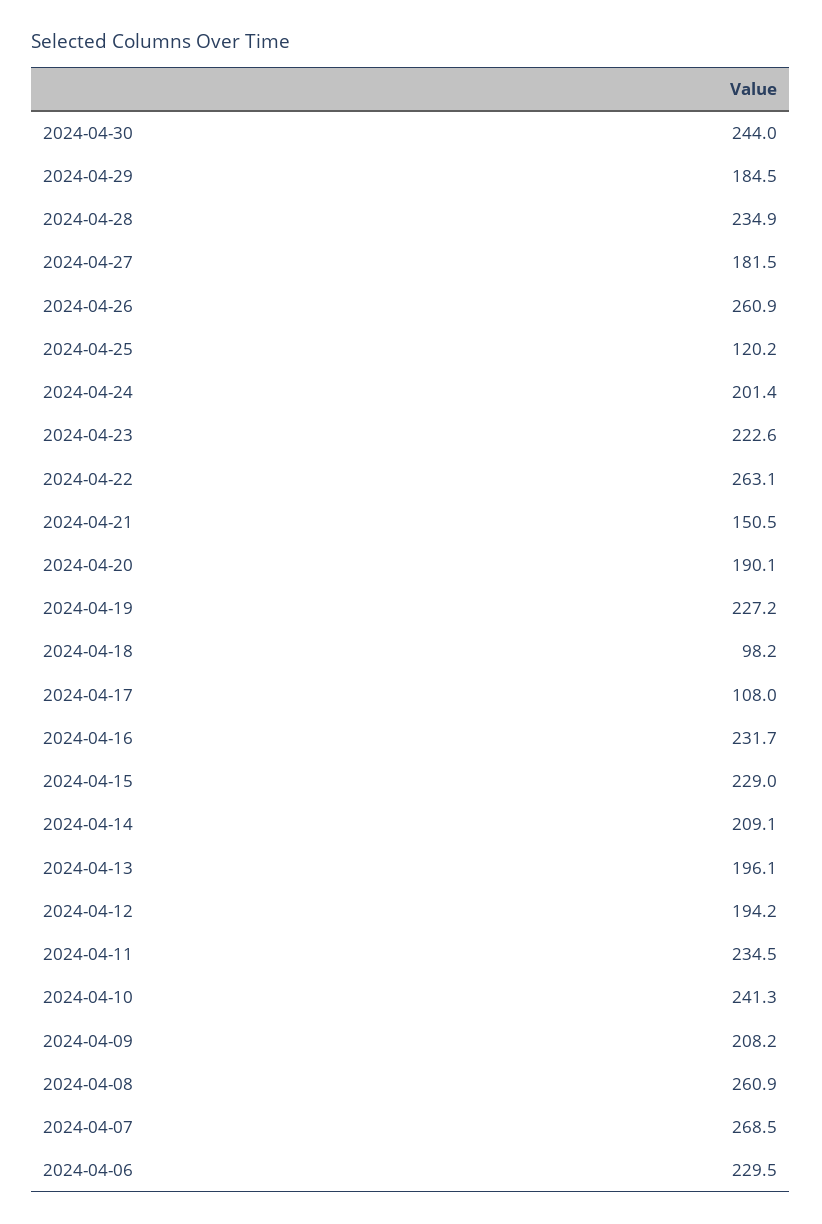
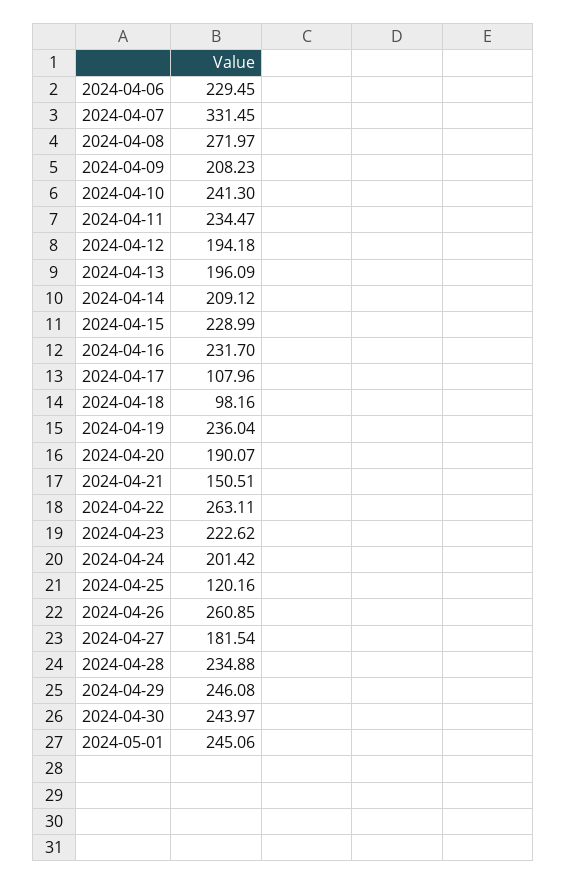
2024-04-29: 184.5 -> 246.08
2024-04-19: 227.2 -> 236.04
2024-04-08: 260.9 -> 271.97
2024-04-07: 268.5 -> 331.45
2024-05-01: none -> 245.06

